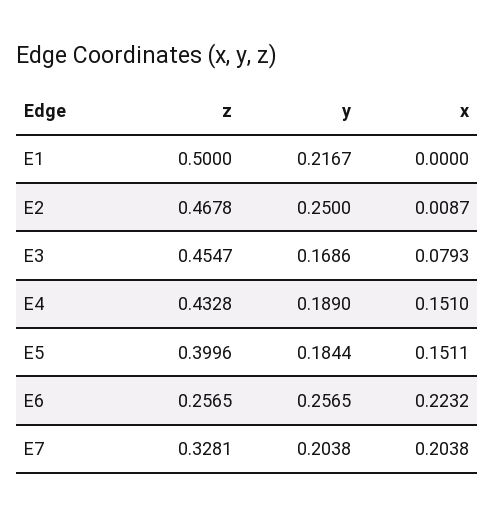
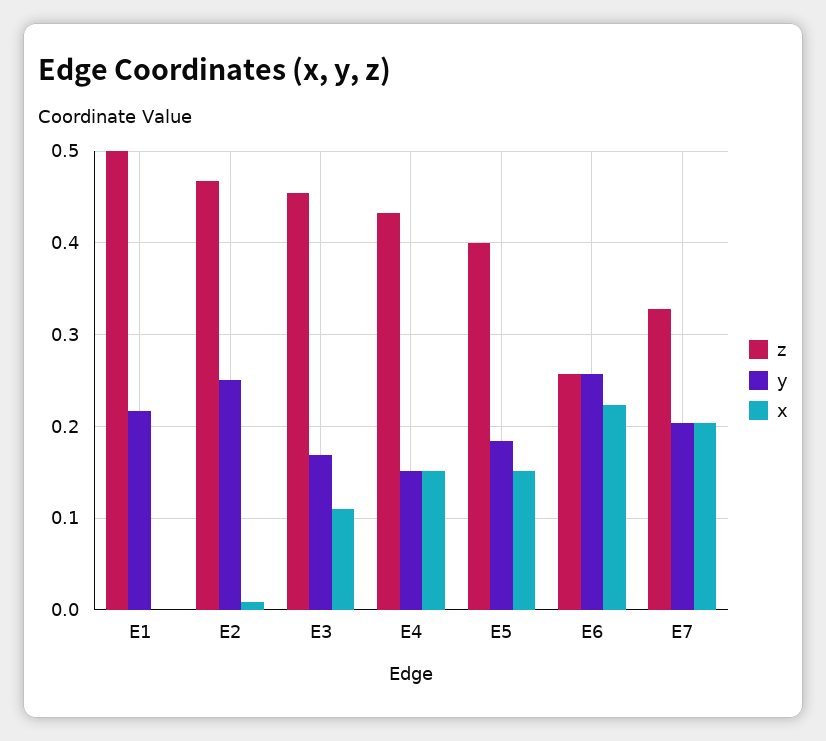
x, E3: 0.0793 -> 0.11
y, E4: 0.189 -> 0.15

